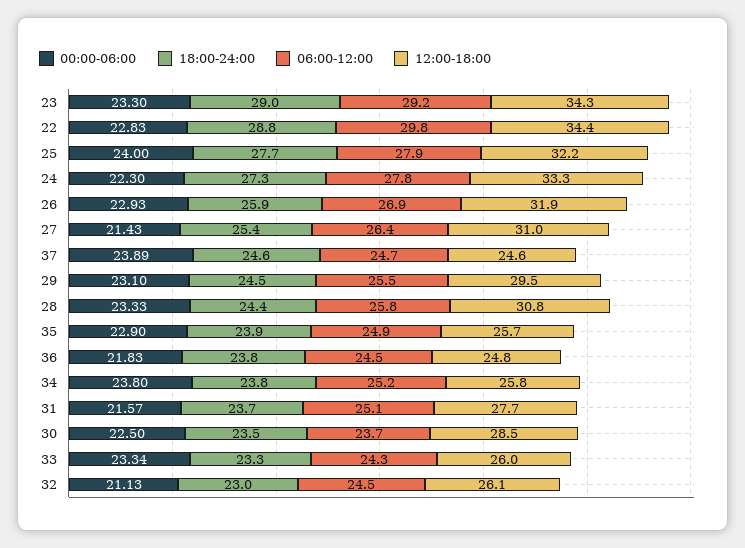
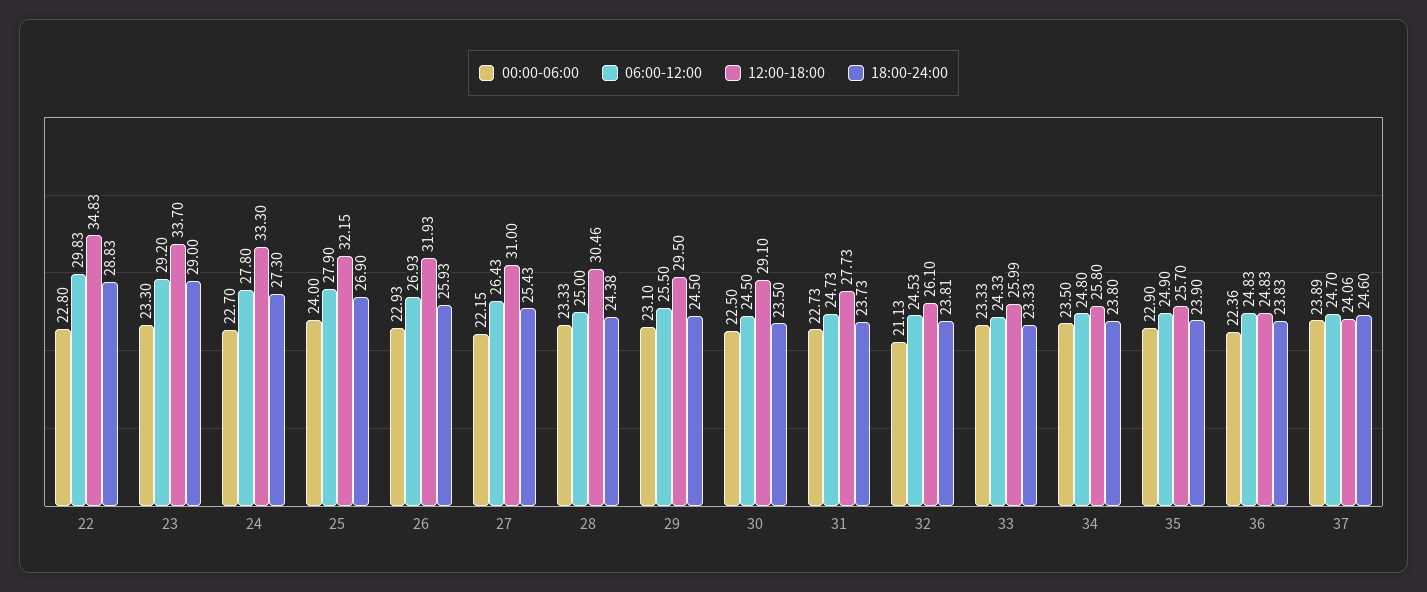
12:00-18:00, 23: 34.3 -> 33.7
00:00-06:00, 22: 22.83 -> 22.8
12:00-18:00, 22: 34.4 -> 34.83
18:00-24:00, 25: 27.7 -> 26.9
00:00-06:00, 24: 22.3 -> 22.7
00:00-06:00, 27: 21.43 -> 22.15
12:00-18:00, 37: 24.6 -> 24.06
06:00-12:00, 28: 25.8 -> 25
12:00-18:00, 28: 30.8 -> 30.46
00:00-06:00, 36: 21.83 -> 22.36
06:00-12:00, 36: 24.5 -> 24.83
00:00-06:00, 34: 23.8 -> 23.5
06:00-12:00, 34: 25.2 -> 24.8
00:00-06:00, 31: 21.57 -> 22.73
06:00-12:00, 31: 25.1 -> 24.73
06:00-12:00, 30: 23.7 -> 24.5
12:00-18:00, 30: 28.5 -> 29.1
00:00-06:00, 33: 23.34 -> 23.33
18:00-24:00, 32: 23 -> 23.81

